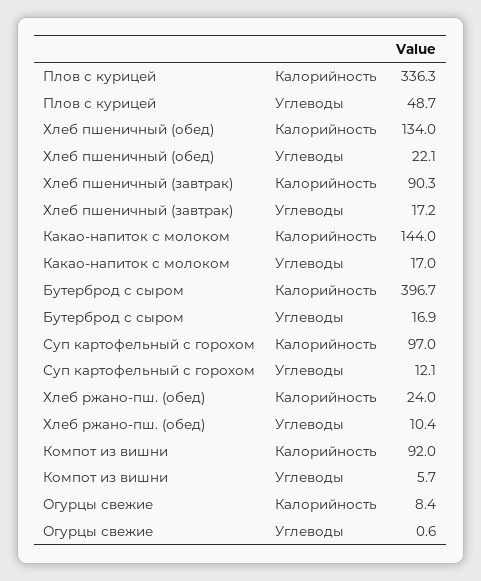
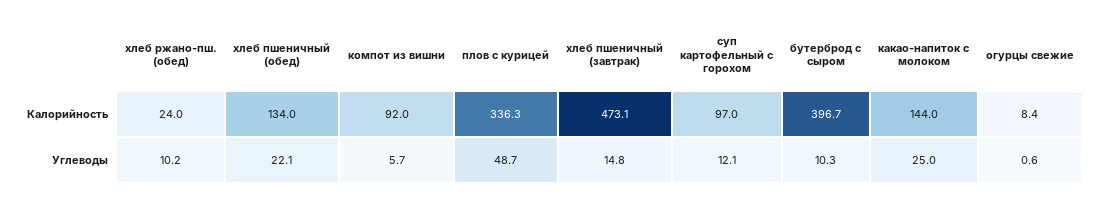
Хлеб пшеничный (завтрак), Калорийность: 90.3 -> 473.1
Хлеб пшеничный (завтрак), Углеводы: 17.2 -> 14.8
Какао-напиток с молоком, Углеводы: 17 -> 25
Бутерброд с сыром, Углеводы: 16.9 -> 10.3
Хлеб ржано-пш. (обед), Углеводы: 10.4 -> 10.2

